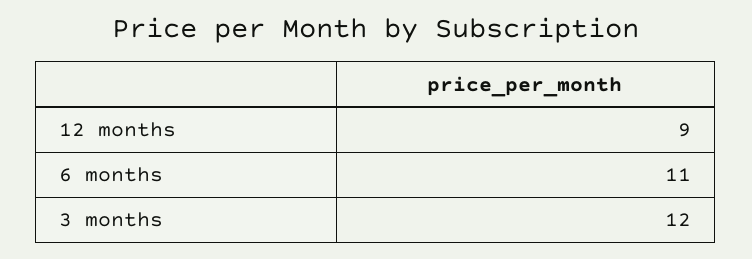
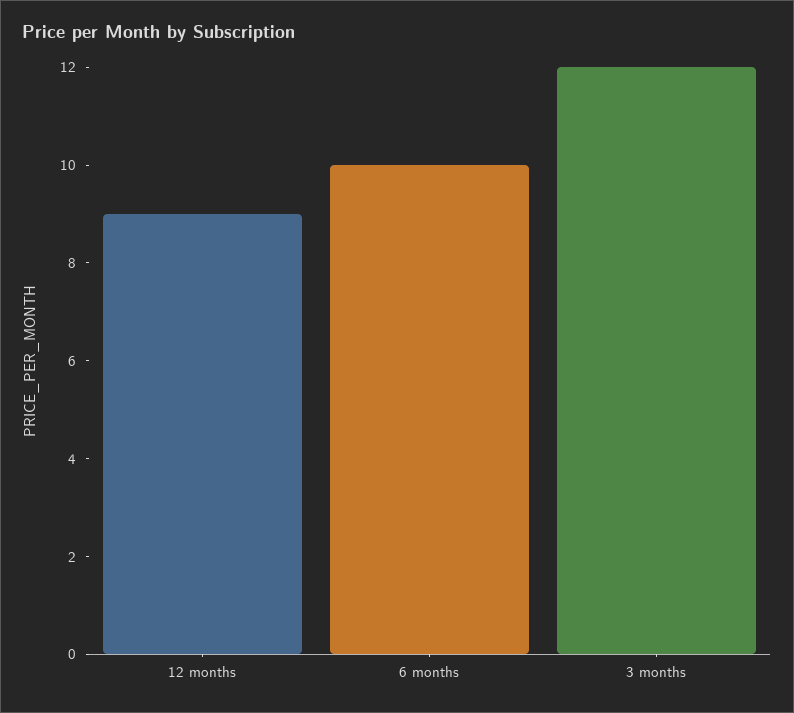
6 months: 11 -> 10

